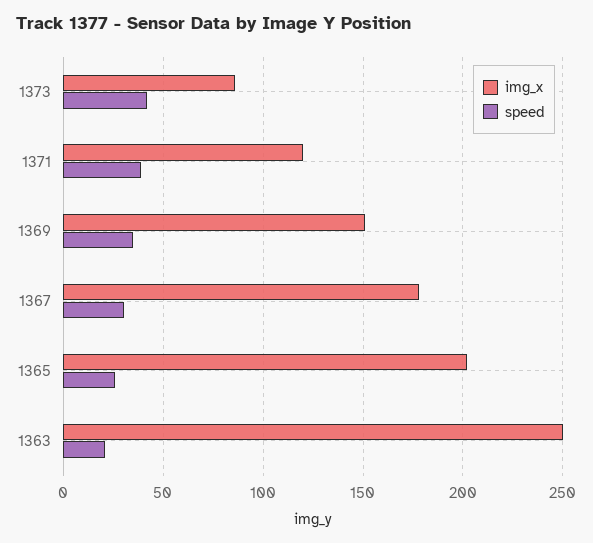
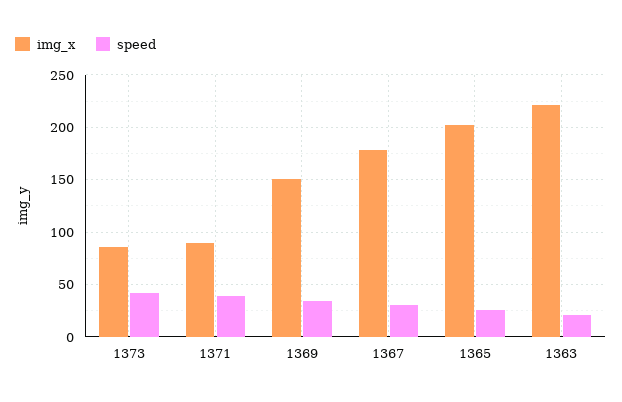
img_x, 1371: 120 -> 90
img_x, 1363: 250 -> 220

